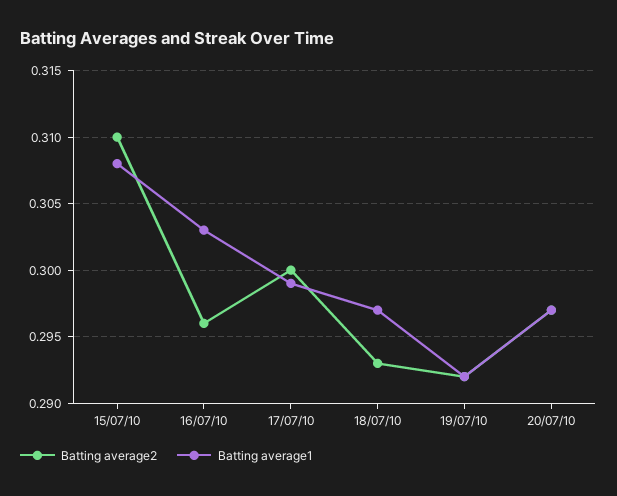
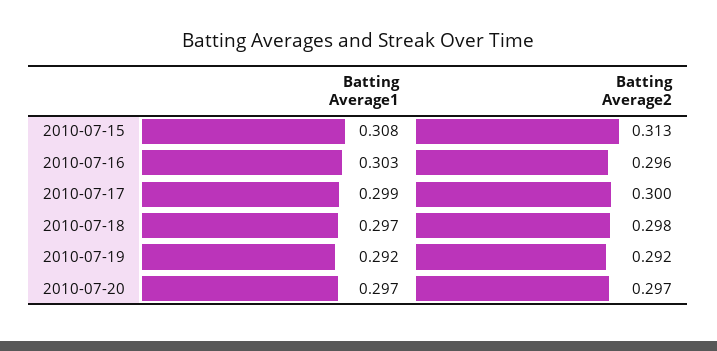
Batting average2, 15/07/10: 0.31 -> 0.313
Batting average2, 18/07/10: 0.293 -> 0.298

